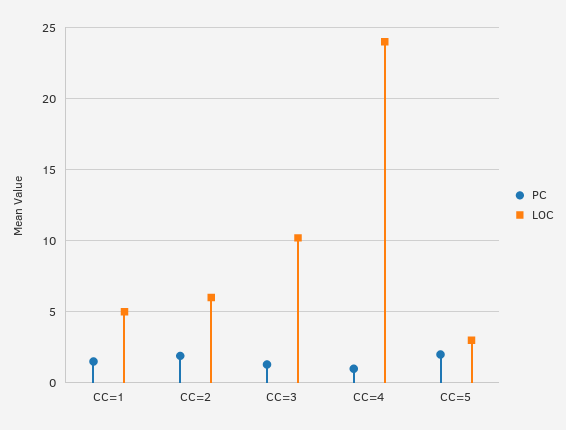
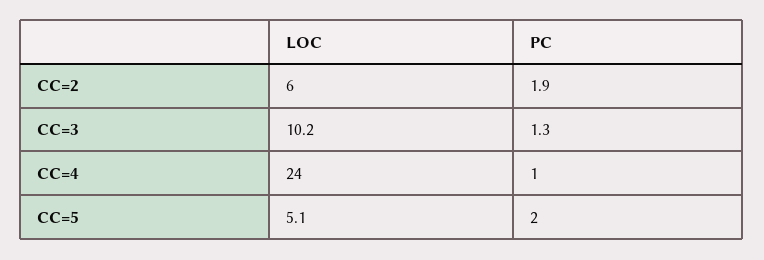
PC, CC=1: 1.5 -> none
LOC, CC=1: 5 -> none
LOC, CC=5: 3 -> 5.1

